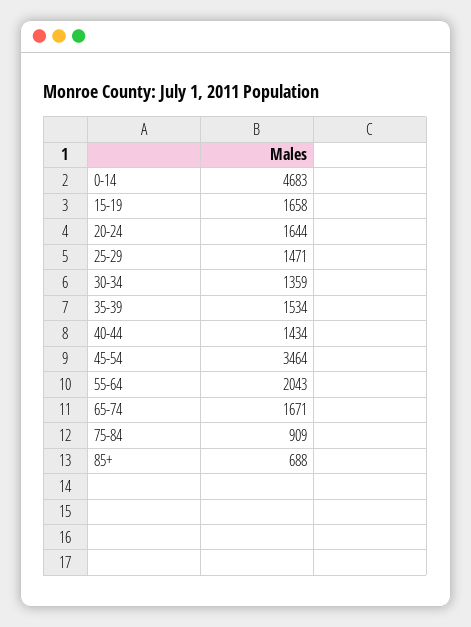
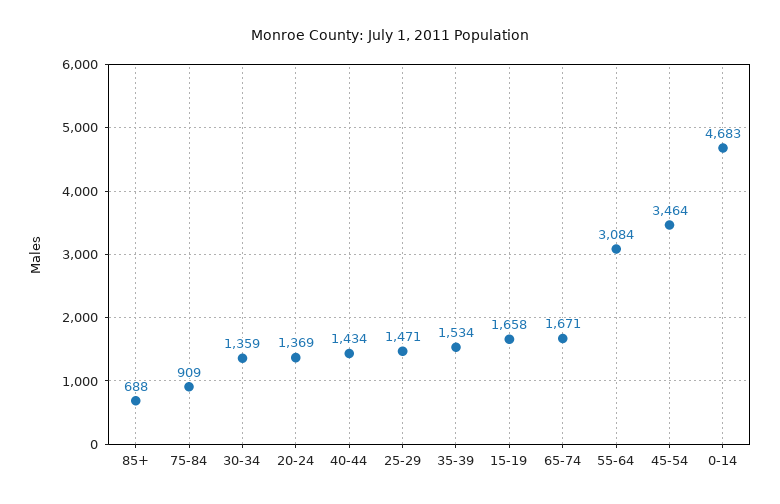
20-24: 1644 -> 1369
55-64: 2043 -> 3084

